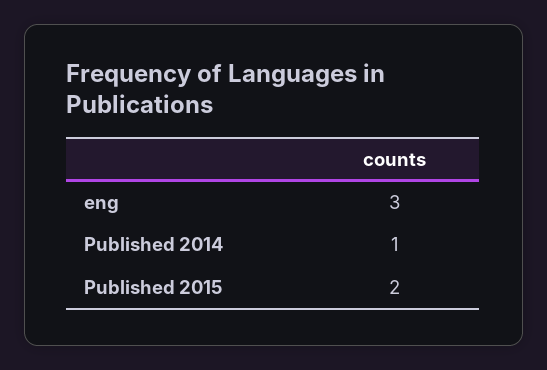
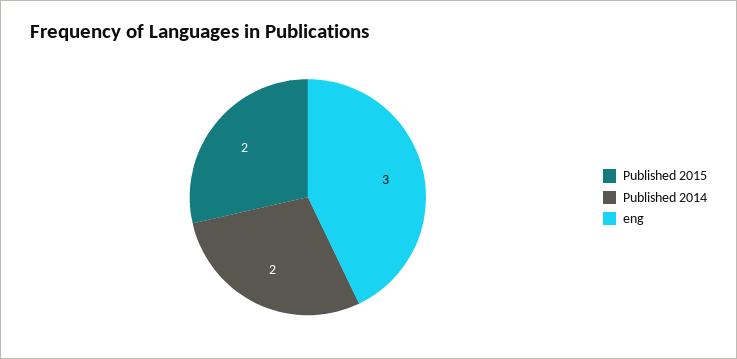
Published 2014: 1 -> 2

